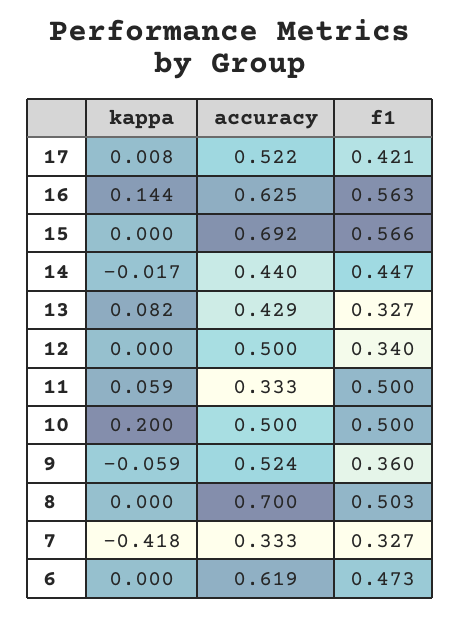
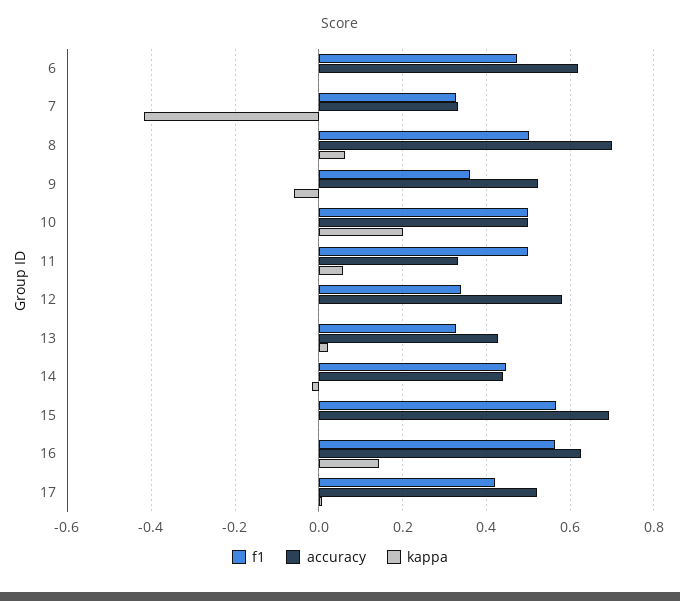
kappa, 13: 0.082 -> 0.02
accuracy, 12: 0.5 -> 0.58
kappa, 8: 0 -> 0.06

